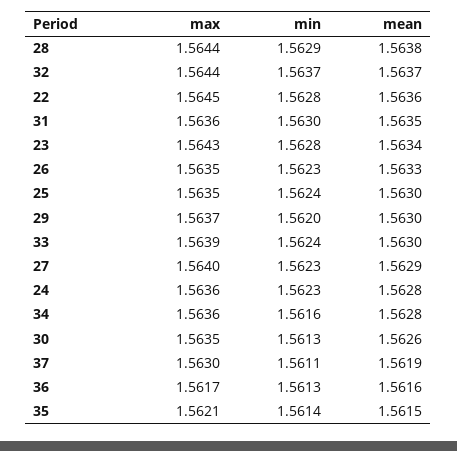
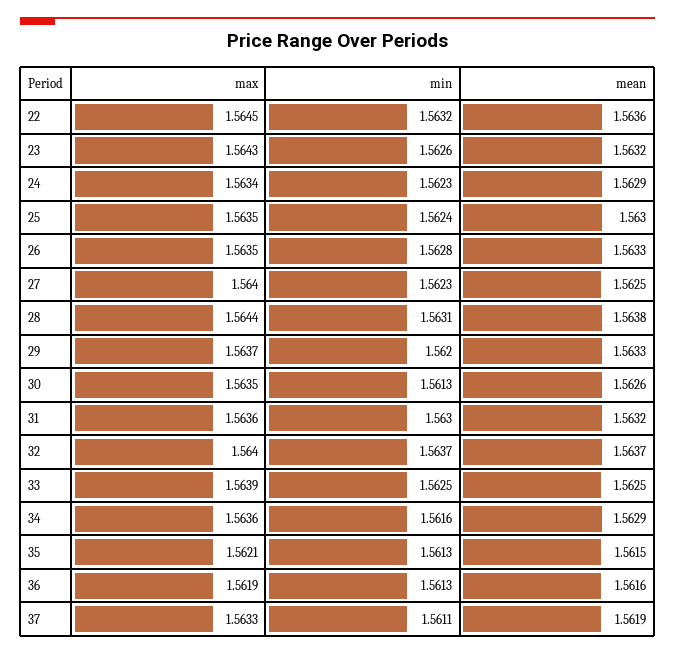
min, 28: 1.5629 -> 1.5631
max, 32: 1.5644 -> 1.564
min, 22: 1.5628 -> 1.5632
mean, 31: 1.5635 -> 1.5632
min, 23: 1.5628 -> 1.5626
mean, 23: 1.5634 -> 1.5632
min, 26: 1.5623 -> 1.5628
mean, 29: 1.563 -> 1.5633
min, 33: 1.5624 -> 1.5625
mean, 33: 1.563 -> 1.5625
mean, 27: 1.5629 -> 1.5625
max, 24: 1.5636 -> 1.5634
mean, 24: 1.5628 -> 1.5629
mean, 34: 1.5628 -> 1.5629
max, 37: 1.563 -> 1.5633
max, 36: 1.5617 -> 1.5619
min, 35: 1.5614 -> 1.5613

